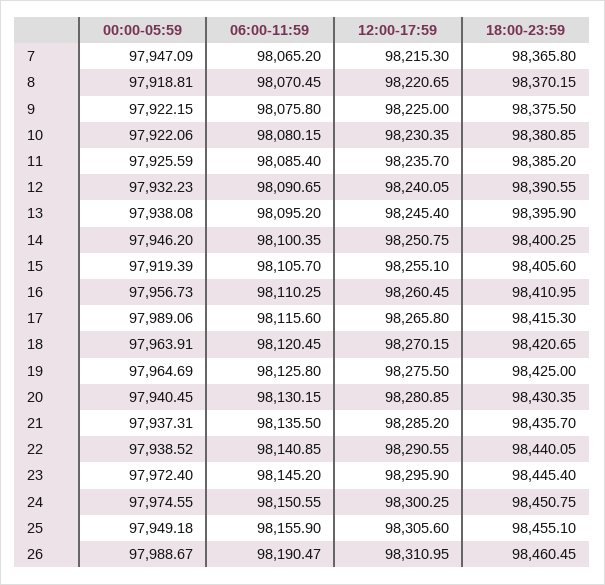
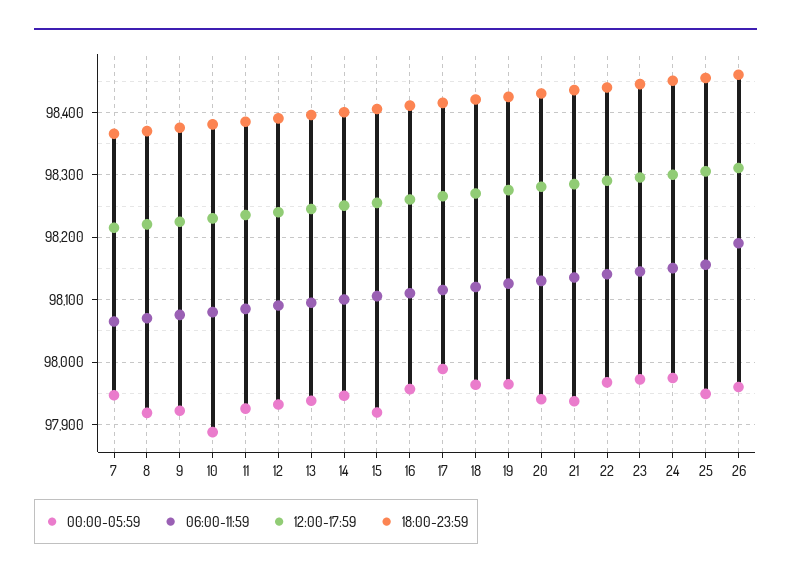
00:00-05:59, 10: 97922.06 -> 97890
00:00-05:59, 22: 97938.52 -> 97970
00:00-05:59, 26: 97988.67 -> 97960

